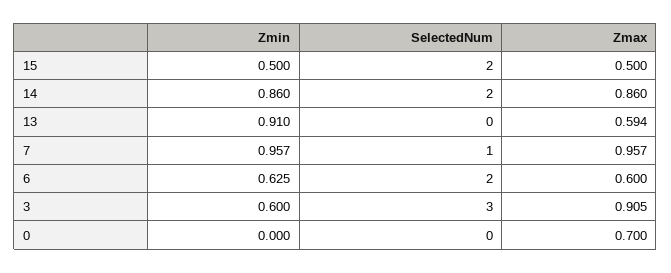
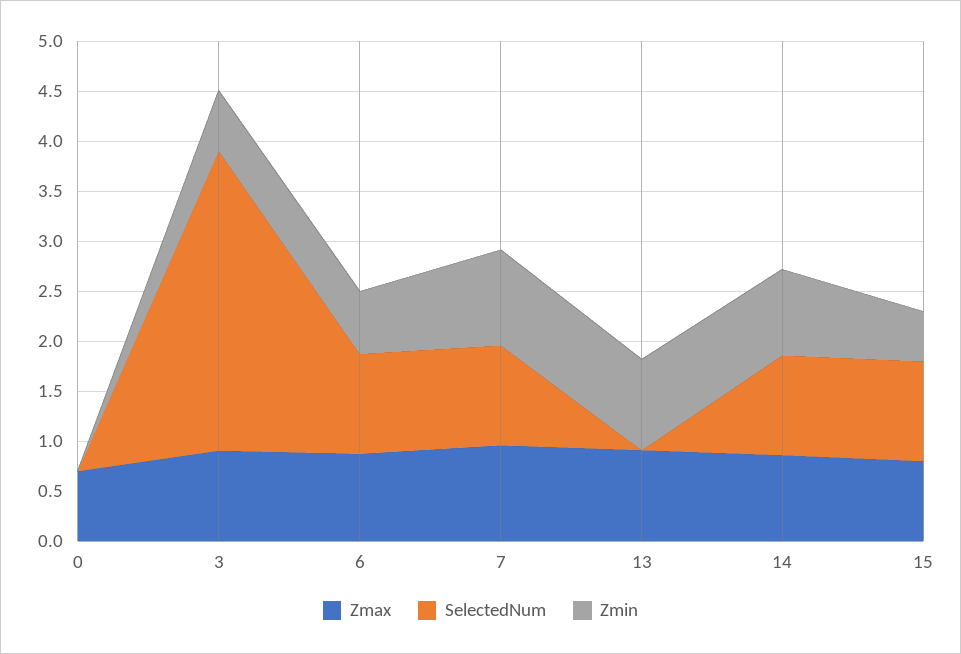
SelectedNum, 15: 2 -> 1
Zmax, 15: 0.5 -> 0.8
SelectedNum, 14: 2 -> 1
Zmax, 13: 0.594 -> 0.9
SelectedNum, 6: 2 -> 1
Zmax, 6: 0.6 -> 0.9

